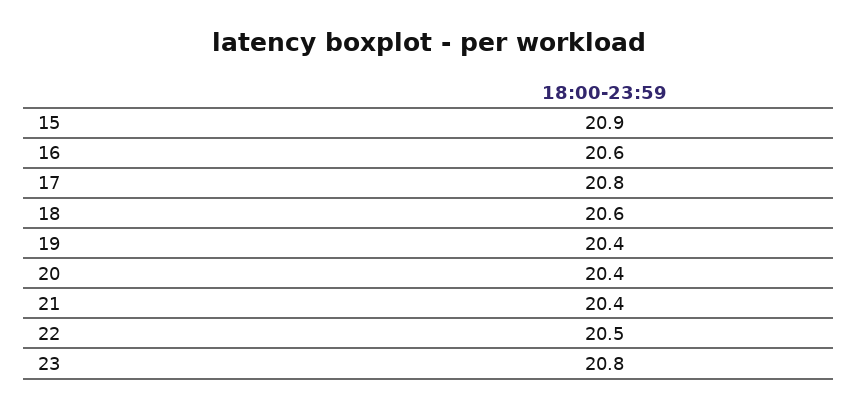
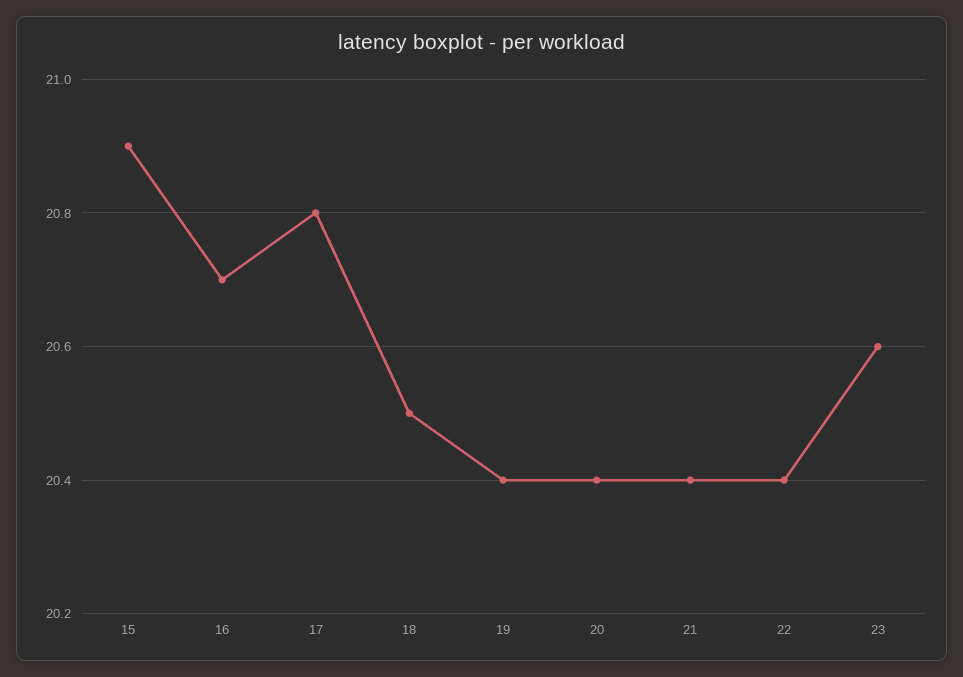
16: 20.6 -> 20.7
18: 20.6 -> 20.5
22: 20.5 -> 20.4
23: 20.8 -> 20.6

